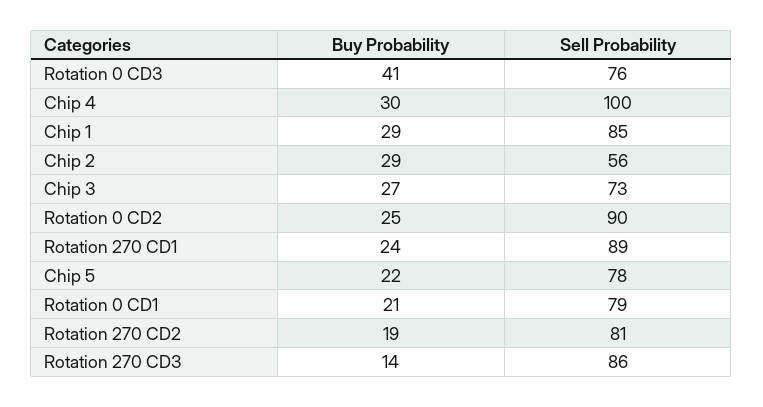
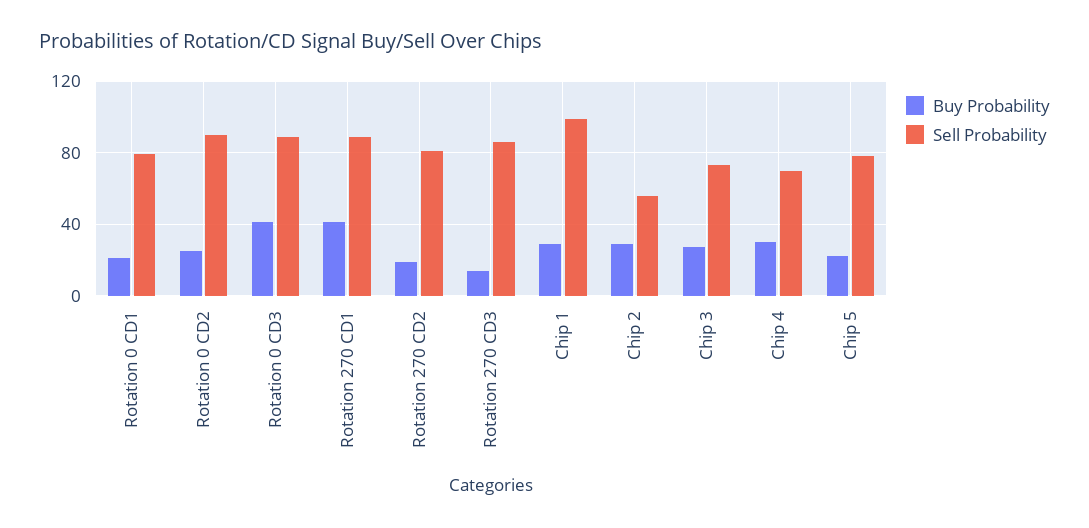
Sell Probability, Rotation 0 CD3: 76 -> 90
Sell Probability, Chip 4: 100 -> 70
Sell Probability, Chip 1: 85 -> 100
Buy Probability, Rotation 270 CD1: 24 -> 40

